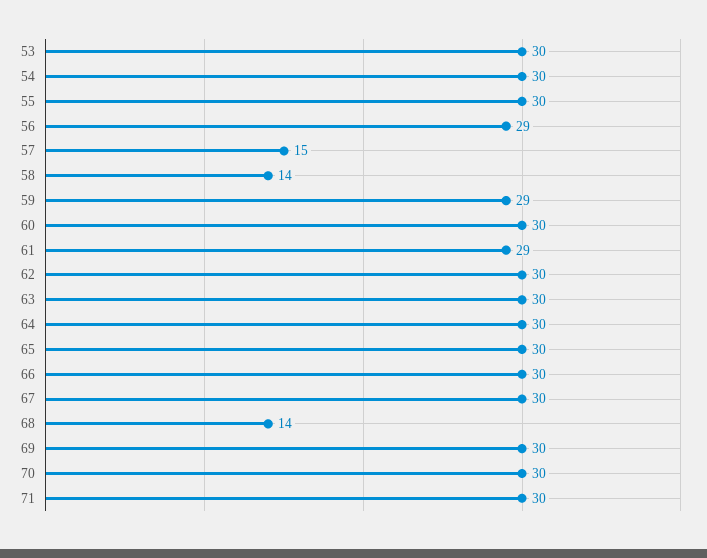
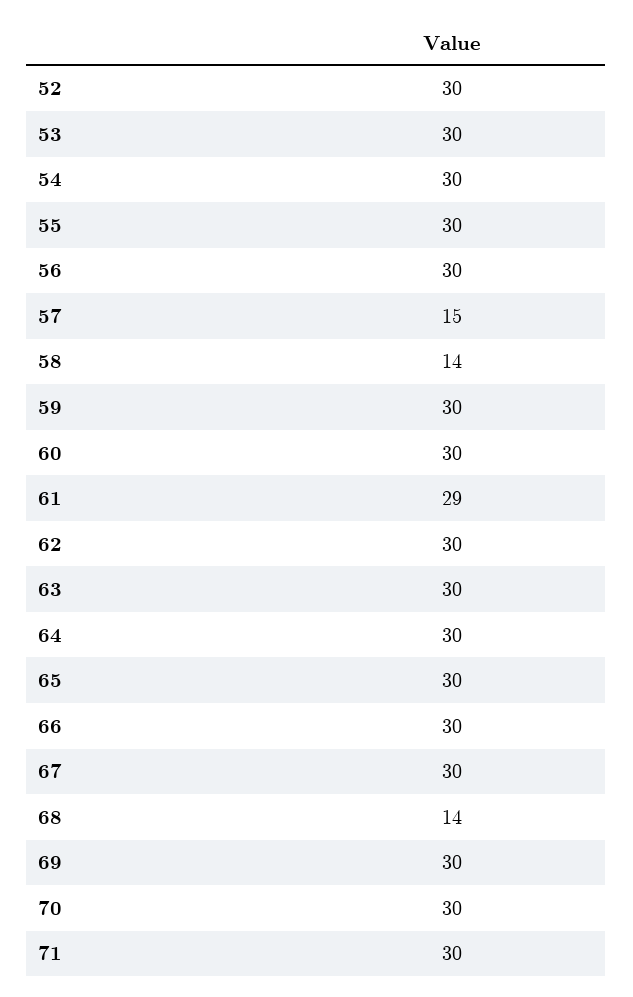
56: 29 -> 30
59: 29 -> 30
52: none -> 30

